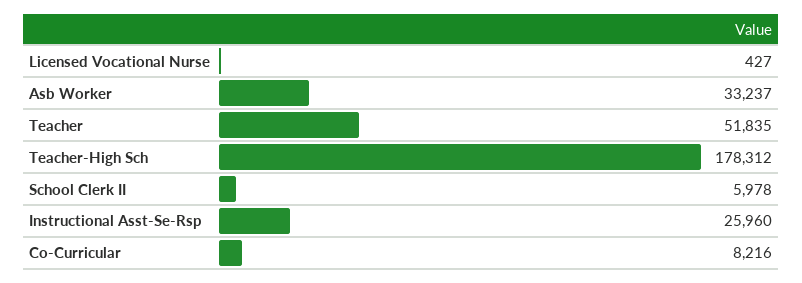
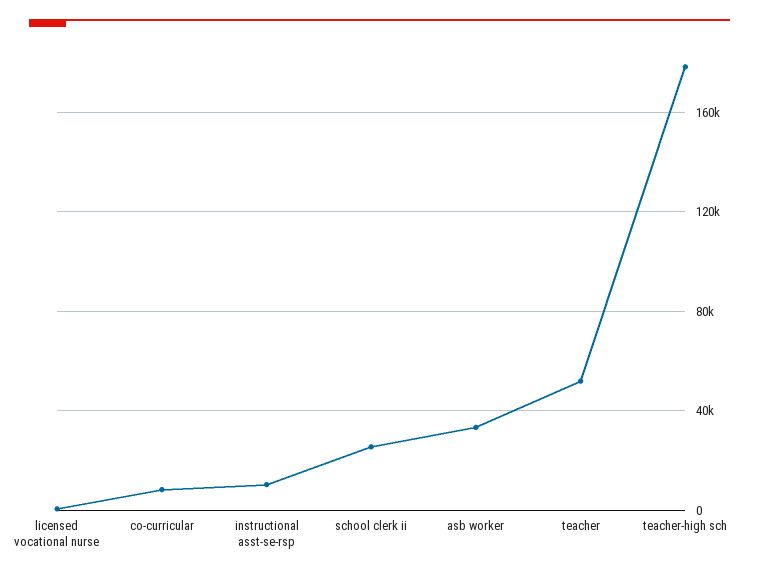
School Clerk II: 5978 -> 25000
Instructional Asst-Se-Rsp: 25960 -> 10000

